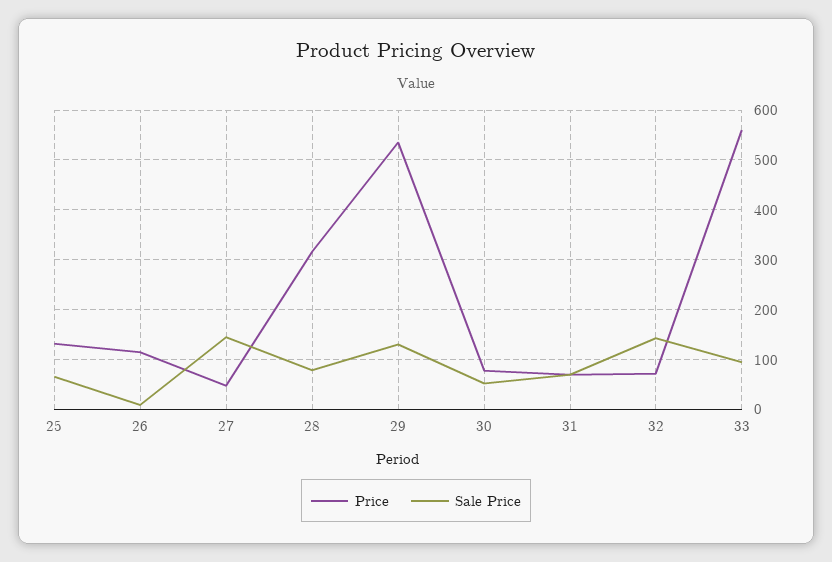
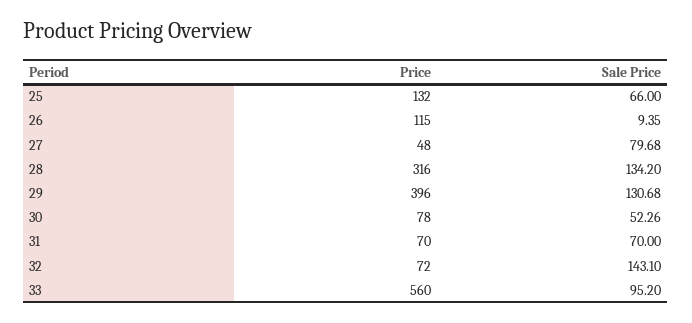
Sale Price, 27: 140 -> 79.68
Sale Price, 28: 80 -> 134.2
Price, 29: 540 -> 396

